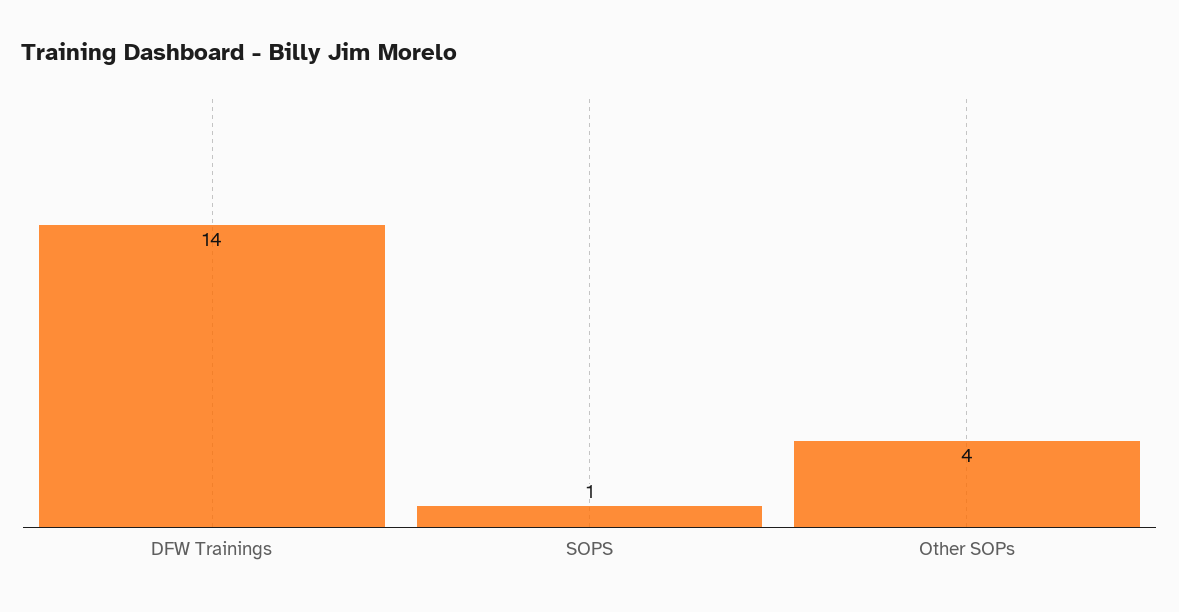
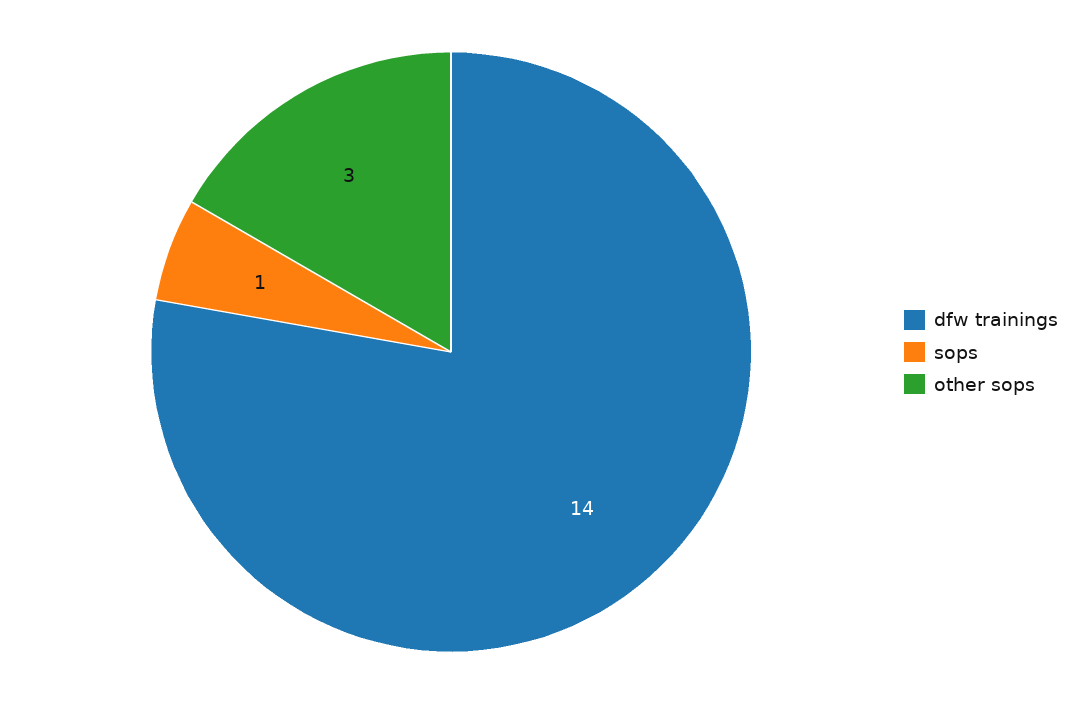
Other SOPs: 4 -> 3

